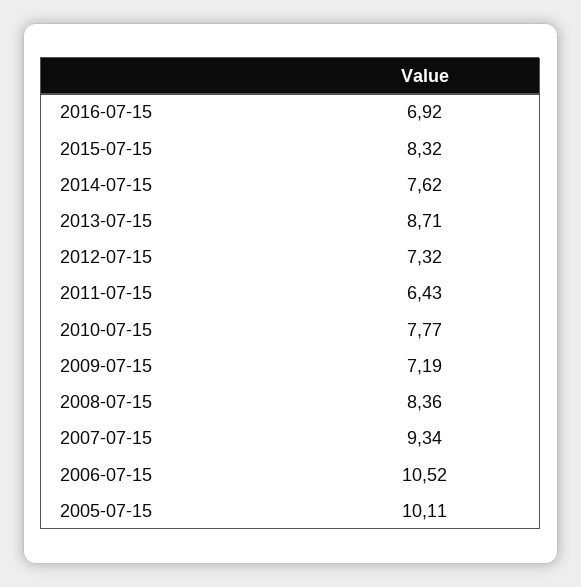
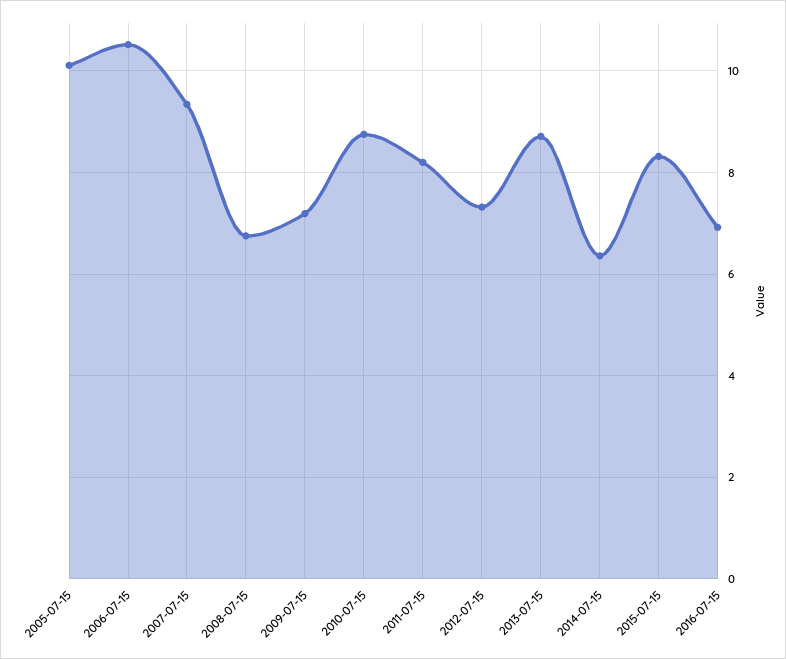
2014-07-15: 7.62 -> 6.4
2011-07-15: 6.43 -> 8.2
2010-07-15: 7.77 -> 8.8
2008-07-15: 8.36 -> 6.8

